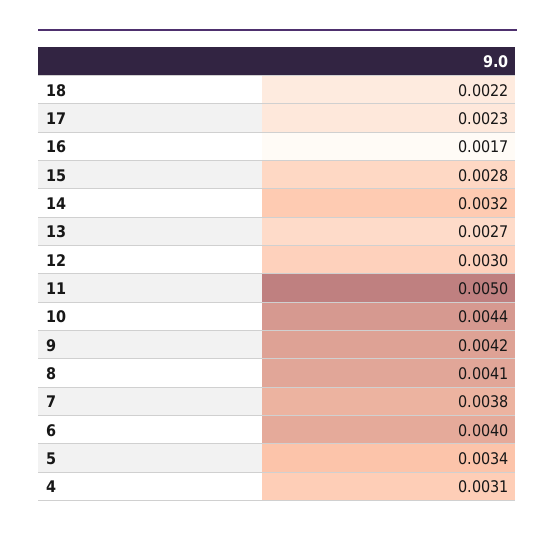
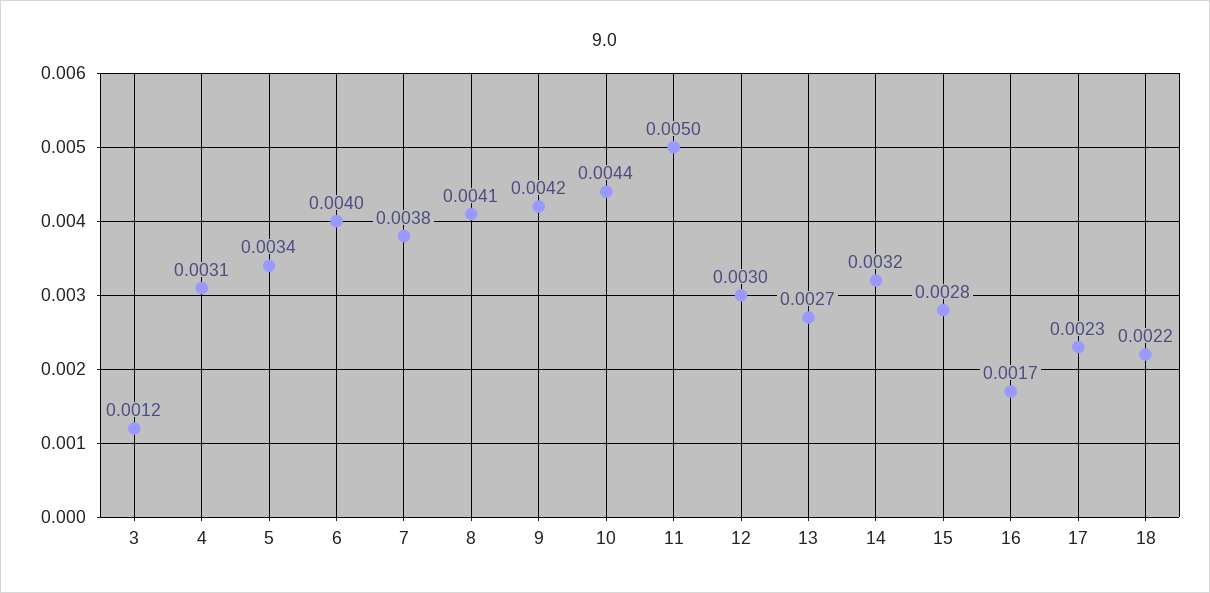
3: none -> 0.0012

